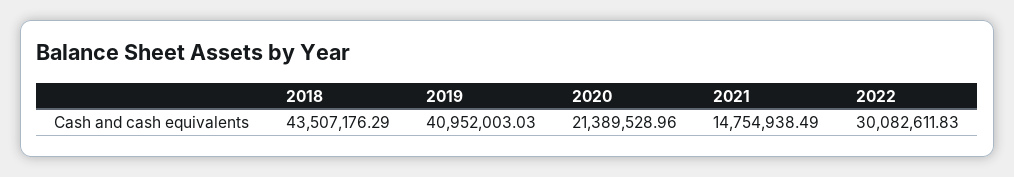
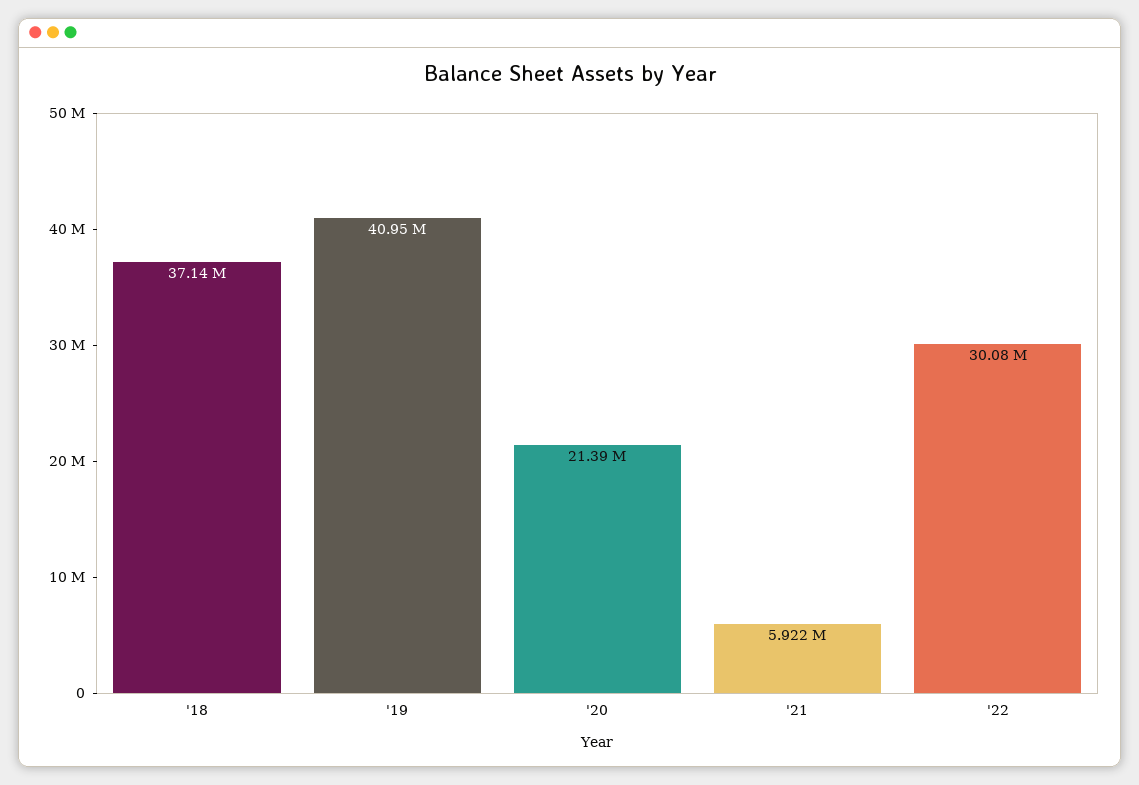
2018: 43507176.29 -> 37140000
2021: 14754938.49 -> 5922000

